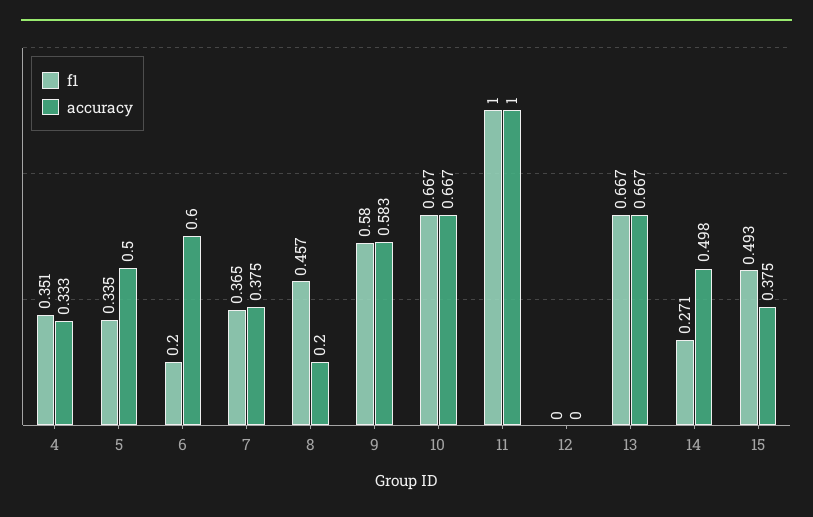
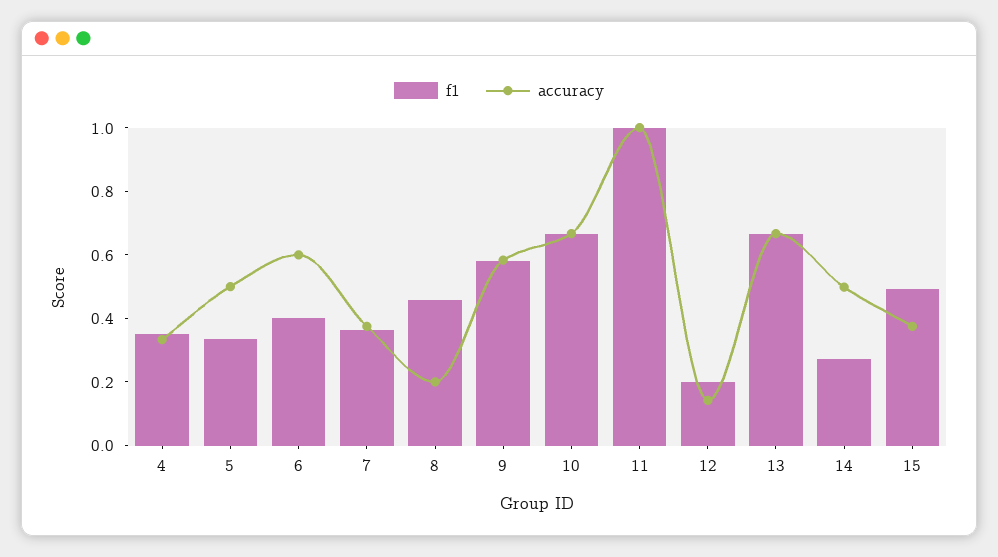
f1, 6: 0.2 -> 0.4
f1, 12: 0 -> 0.2
accuracy, 12: 0 -> 0.15

